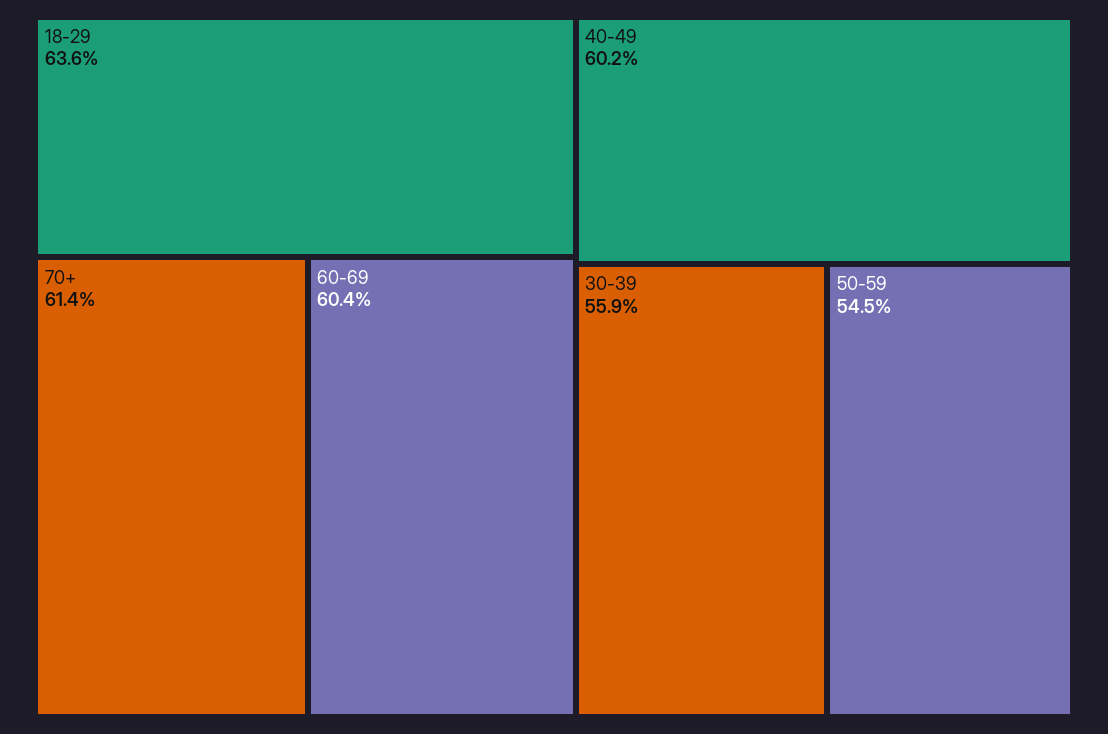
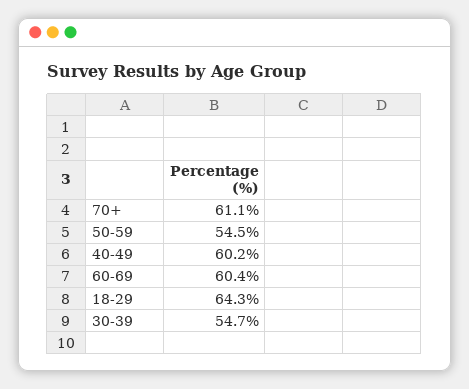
18-29: 63.6 -> 64.3
70+: 61.4 -> 61.1
30-39: 55.9 -> 54.7

